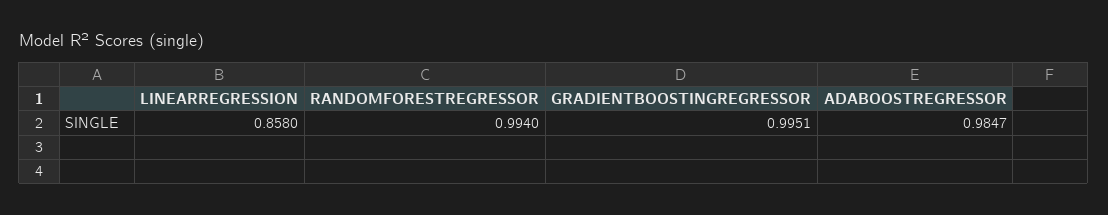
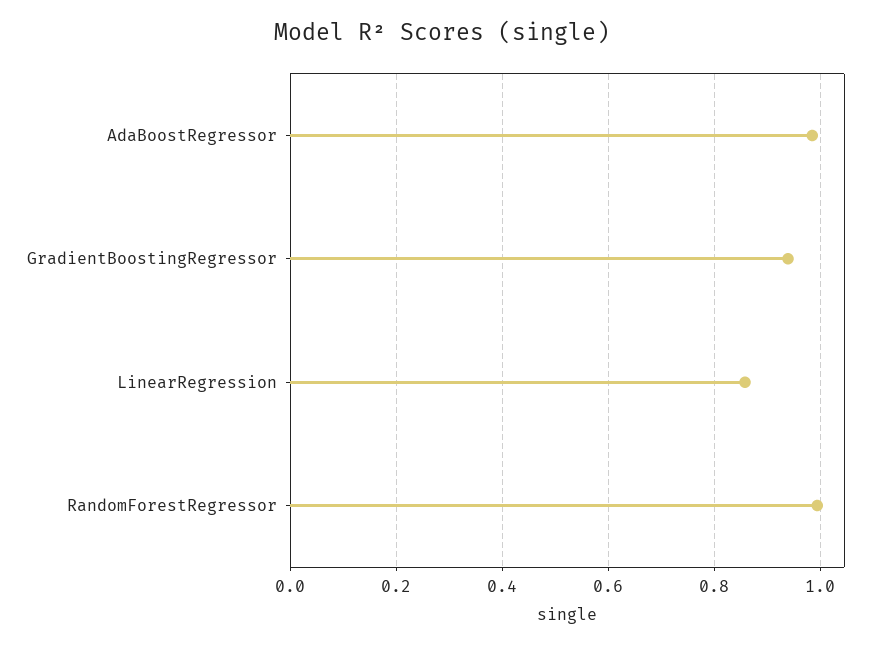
GRADIENTBOOSTINGREGRESSOR: 0.9951 -> 0.94

